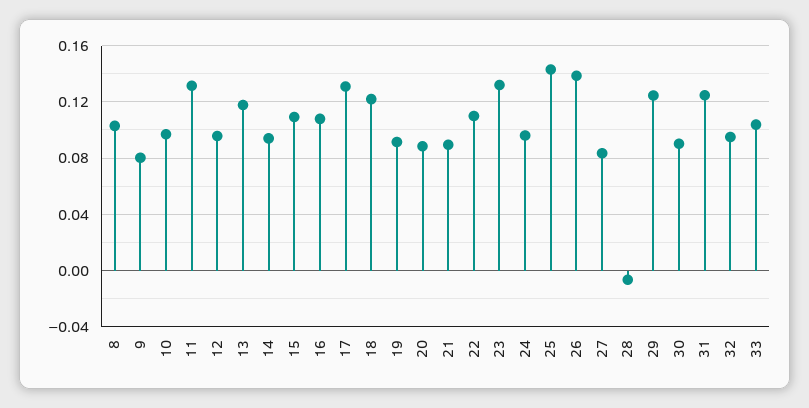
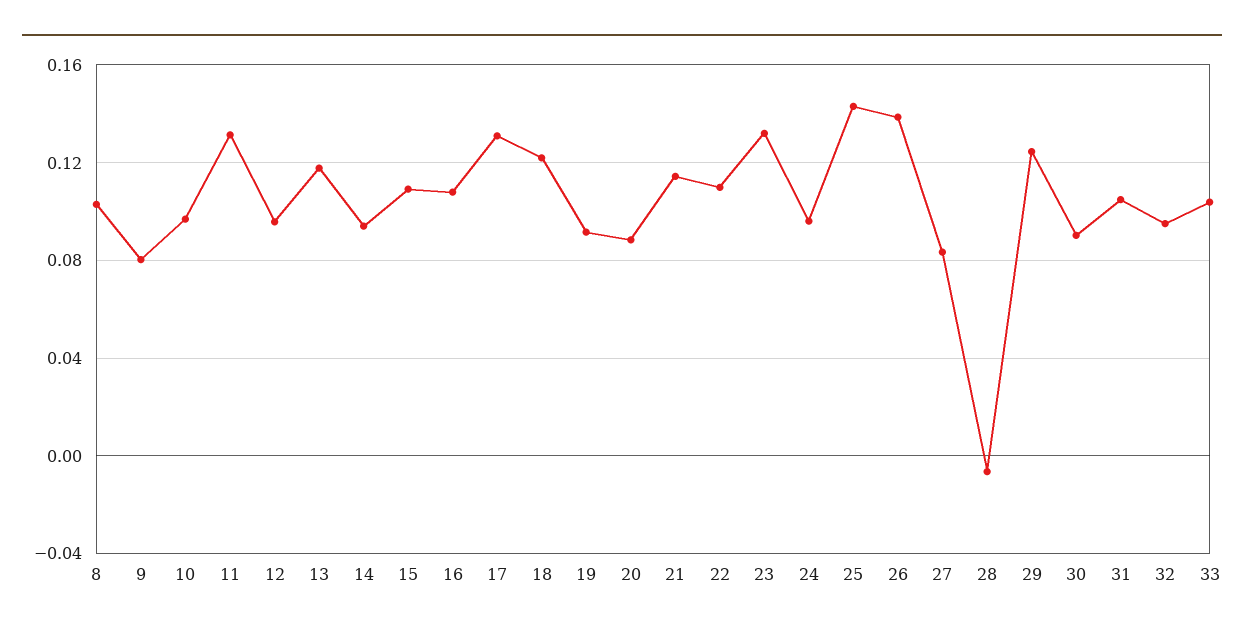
21: 0.09 -> 0.115
31: 0.125 -> 0.105

